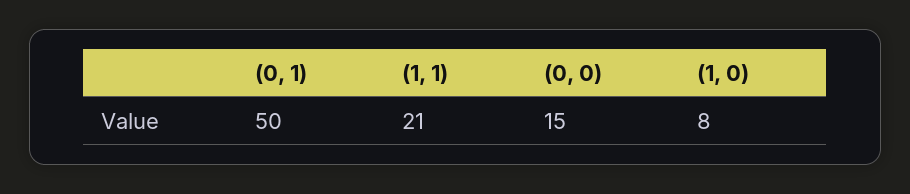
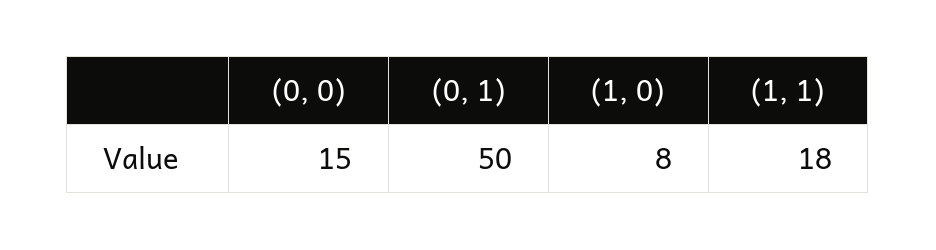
(1, 1): 21 -> 18

